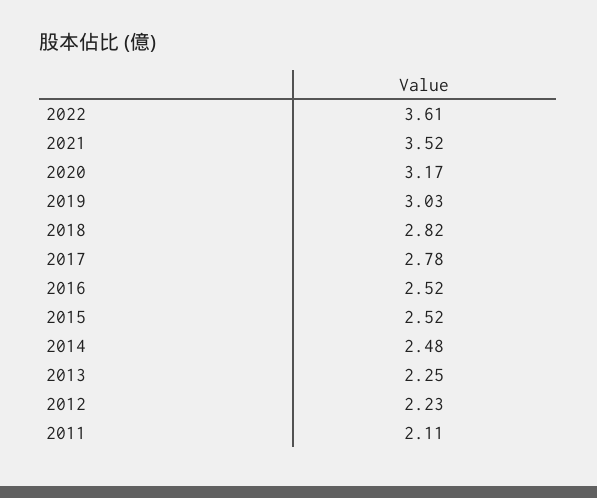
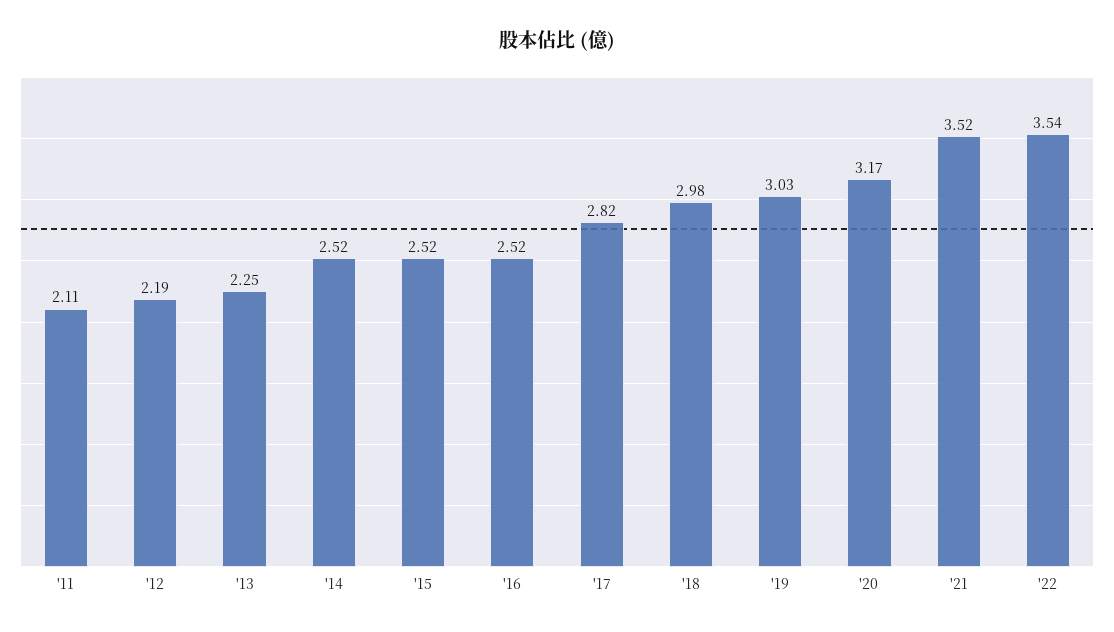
2022: 3.61 -> 3.54
2018: 2.82 -> 2.98
2017: 2.78 -> 2.82
2014: 2.48 -> 2.52
2012: 2.23 -> 2.19

